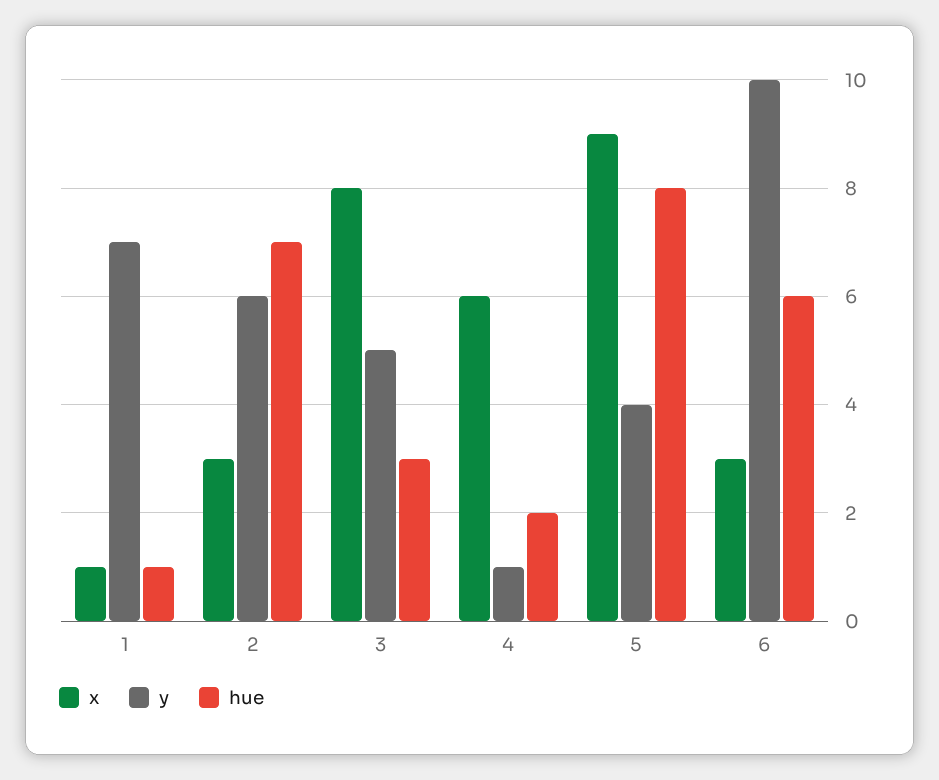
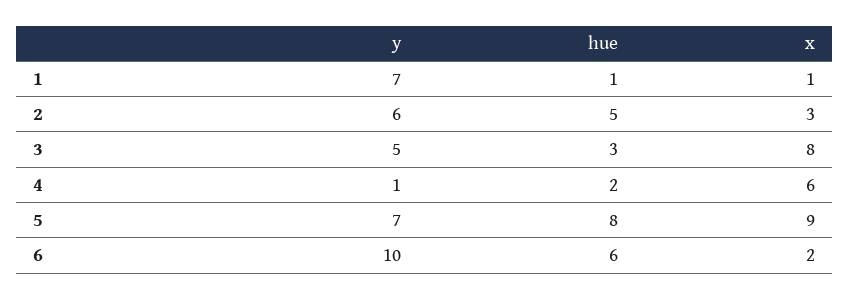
hue, 2: 7 -> 5
y, 5: 4 -> 7
x, 6: 3 -> 2

